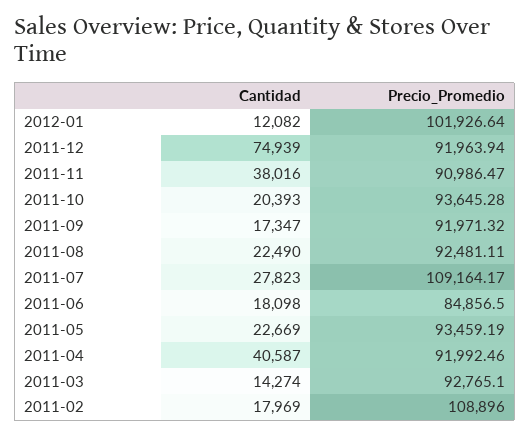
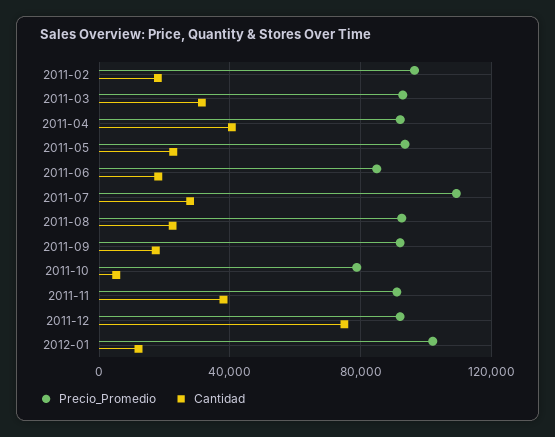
Cantidad, 2011-10: 20393 -> 5000
Precio_Promedio, 2011-10: 93645.28 -> 80000
Cantidad, 2011-03: 14274 -> 30000
Precio_Promedio, 2011-02: 108896 -> 95000

